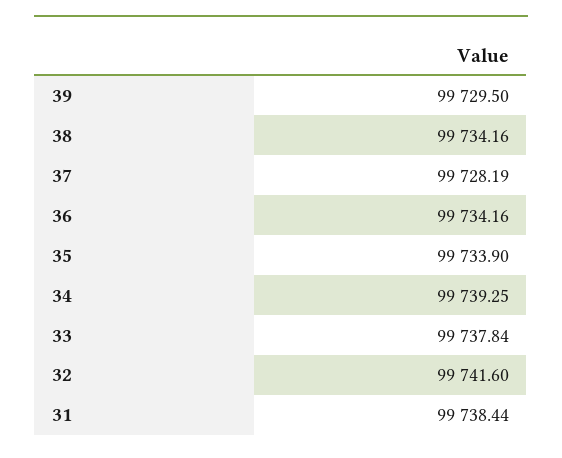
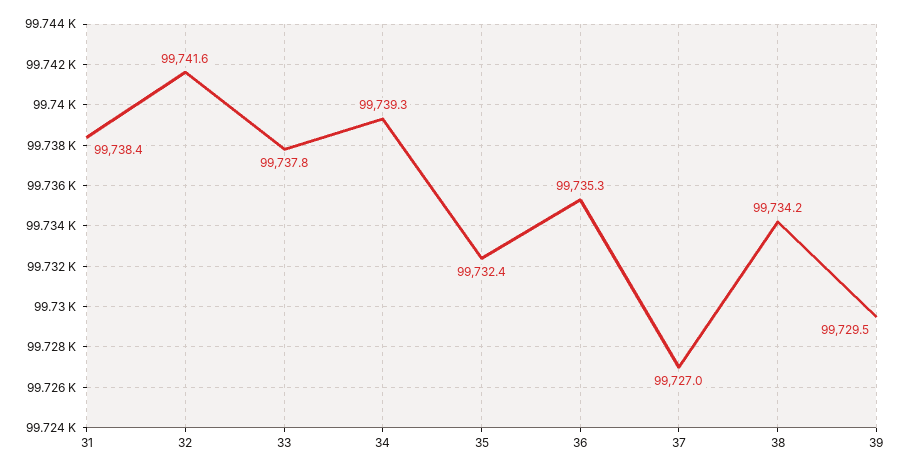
37: 99728.19 -> 99727
36: 99734.16 -> 99735.3
35: 99733.9 -> 99732.4

